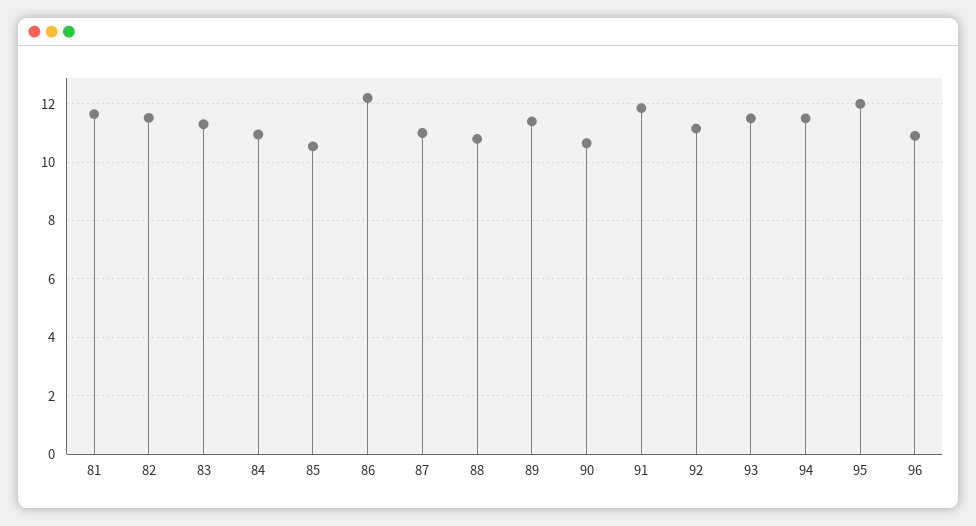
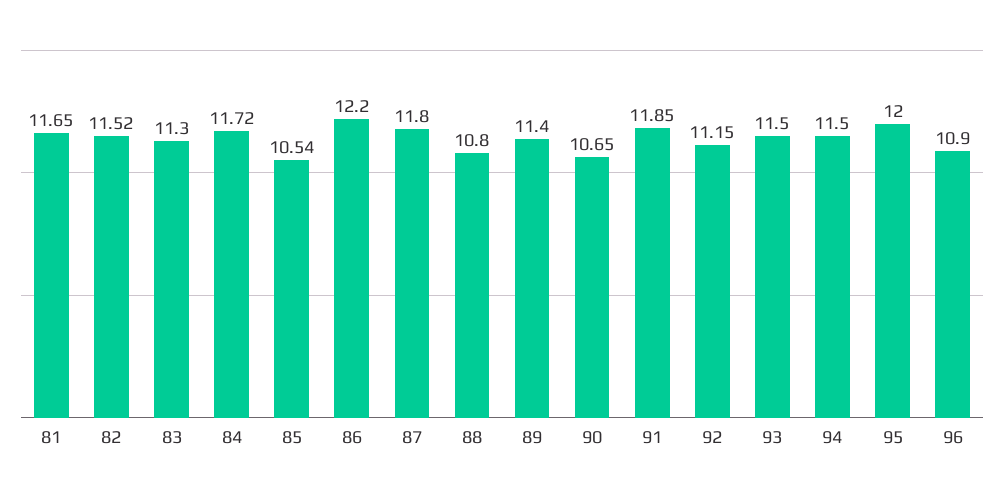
84: 11 -> 11.72
87: 11 -> 11.8

